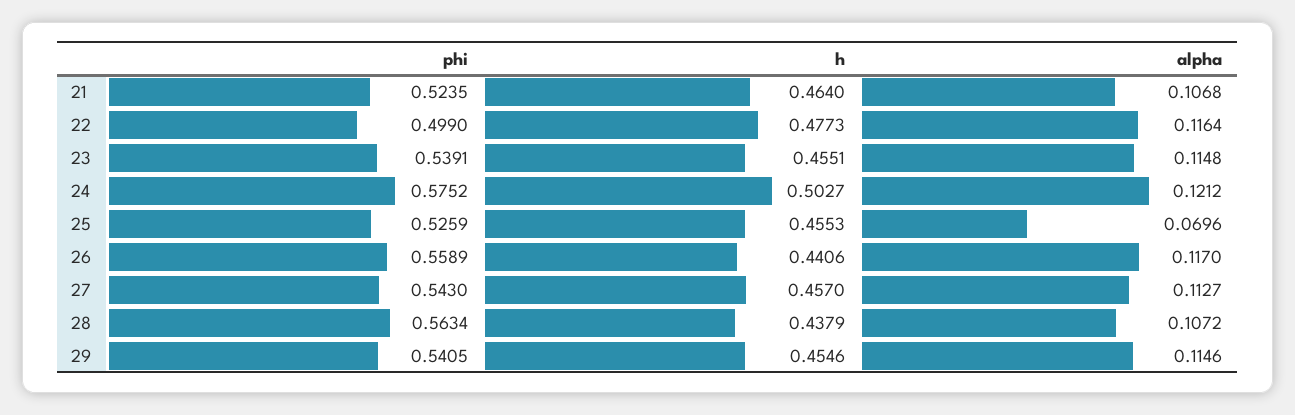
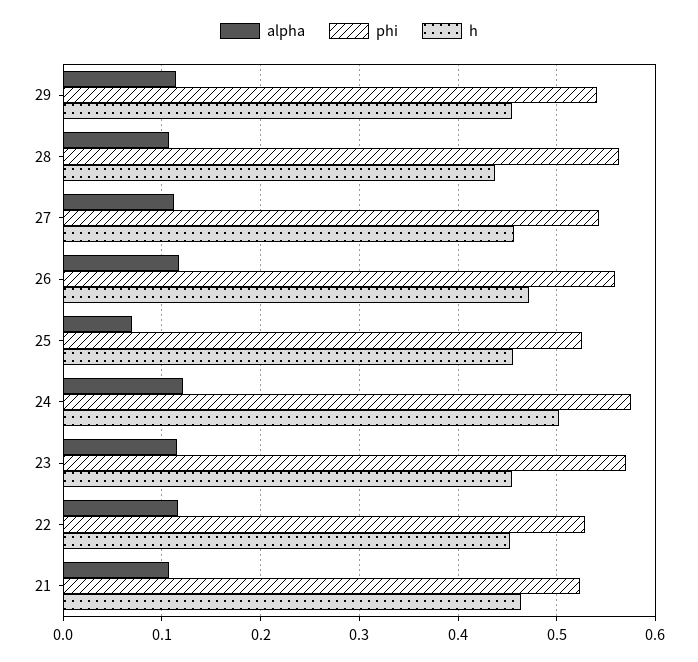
phi, 22: 0.499 -> 0.53
h, 22: 0.4773 -> 0.45
phi, 23: 0.5391 -> 0.57
h, 26: 0.4406 -> 0.47

